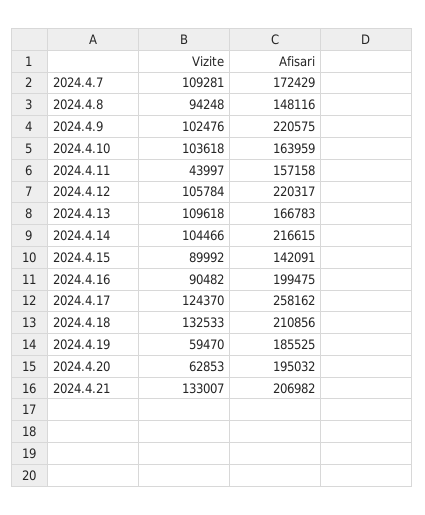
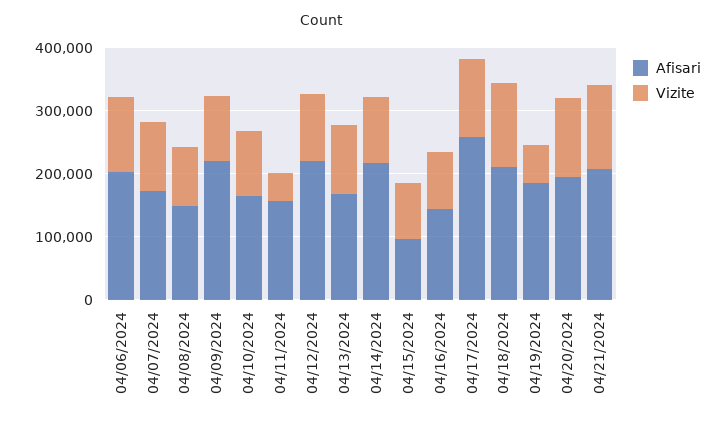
Afisari, 2024.4.15: 142091 -> 100000
Afisari, 2024.4.16: 199475 -> 140000
Vizite, 2024.4.20: 62853 -> 120000
Afisari, 04/06/2024: none -> 200000
Vizite, 04/06/2024: none -> 120000

